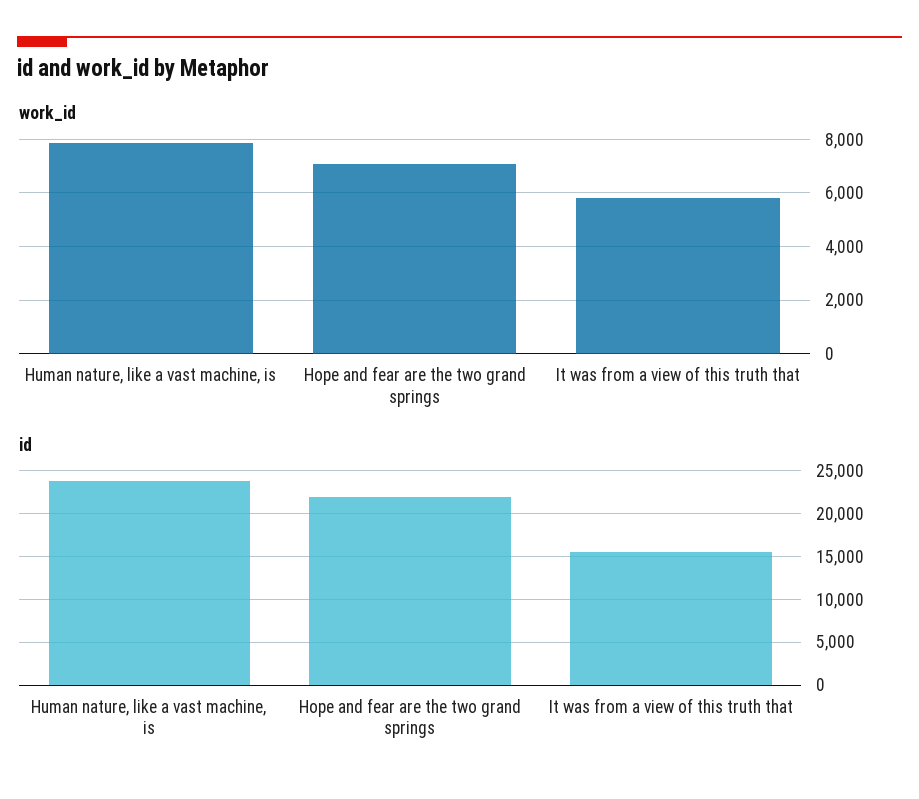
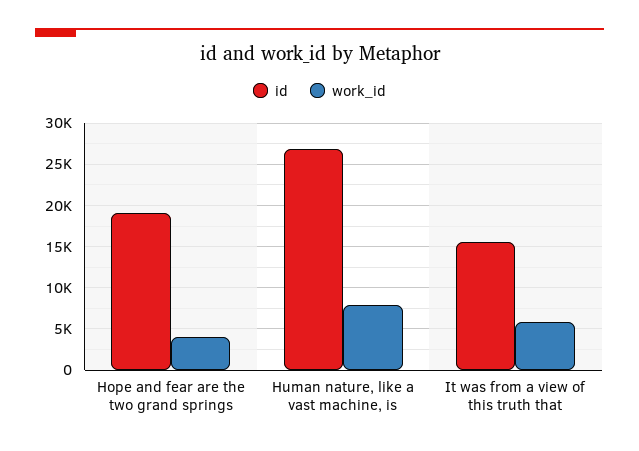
work_id, Hope and fear are the two grand springs: 7000 -> 4000
id, Human nature, like a vast machine, is: 24000 -> 27000
id, Hope and fear are the two grand springs: 22000 -> 19000

